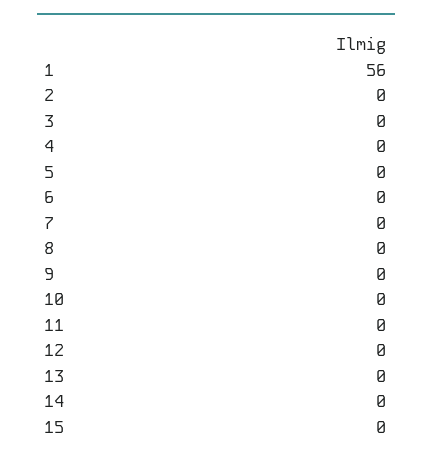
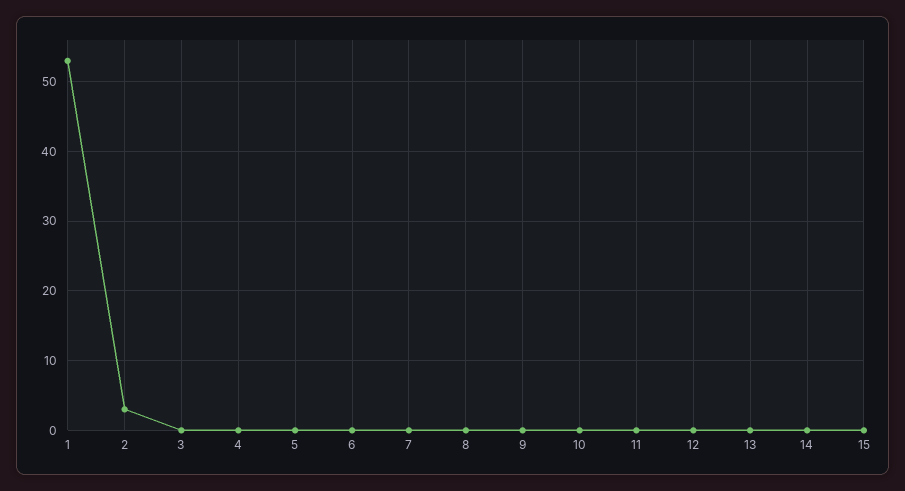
1: 56 -> 53
2: 0 -> 3

